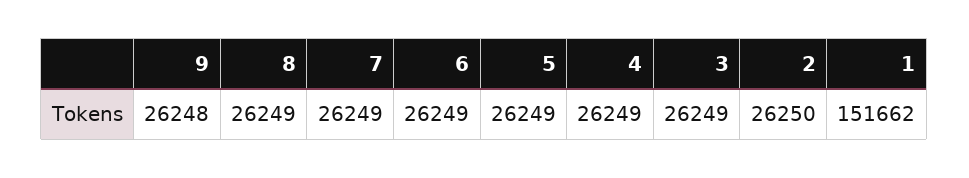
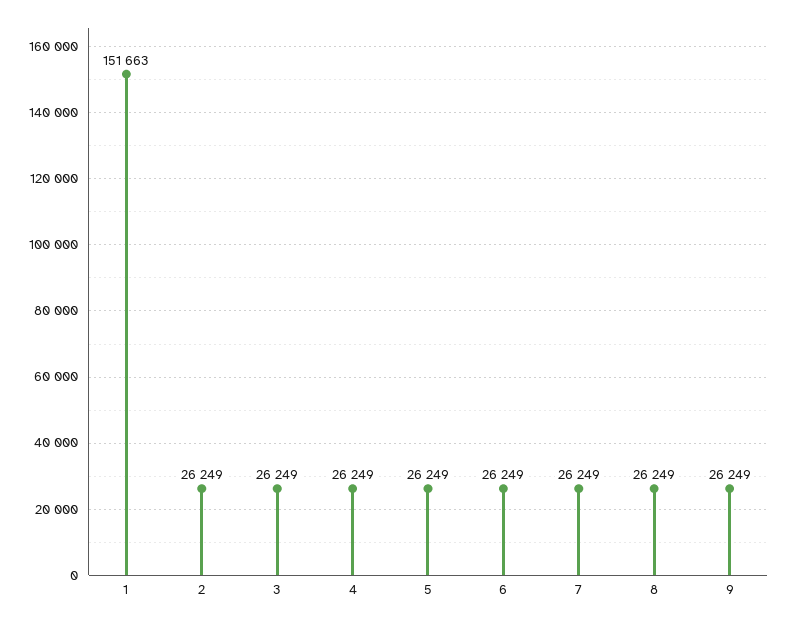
9: 26248 -> 26249
2: 26250 -> 26249
1: 151662 -> 151663

